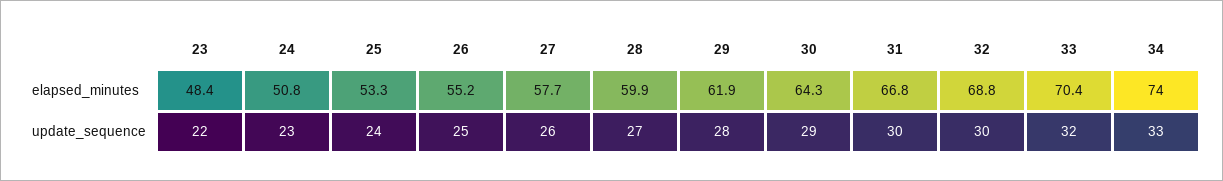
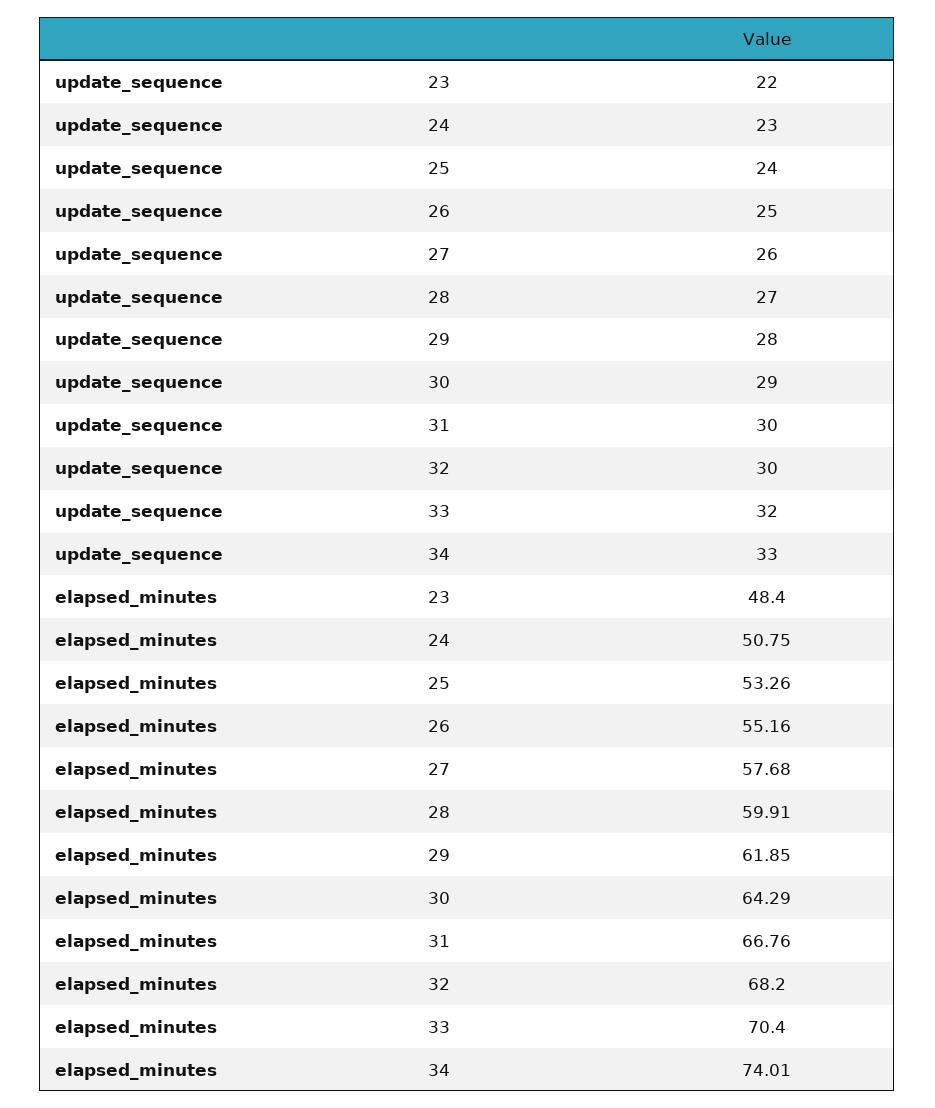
32, elapsed_minutes: 68.8 -> 68.2

